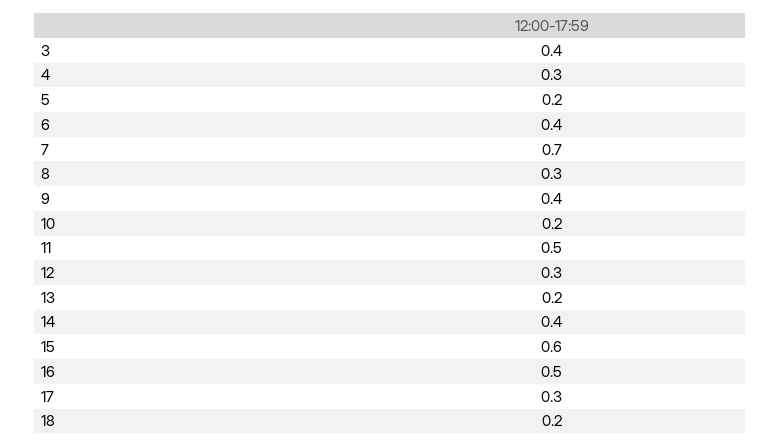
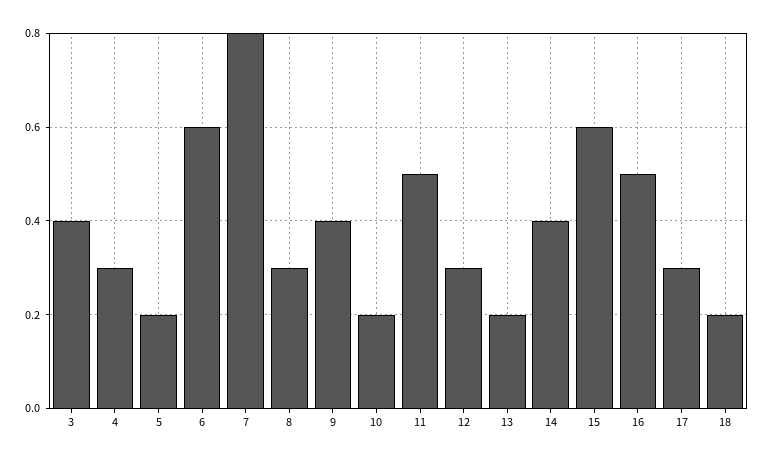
6: 0.4 -> 0.6
7: 0.7 -> 0.8

